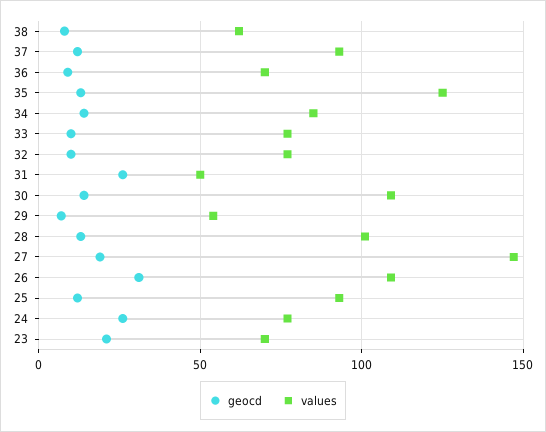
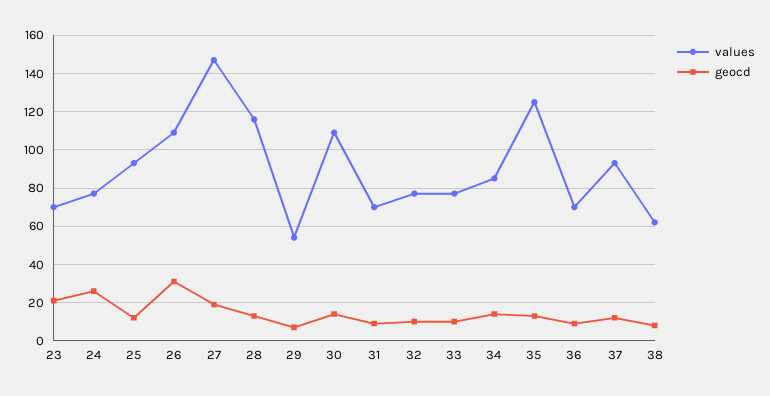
geocd, 31: 25 -> 10
values, 31: 50 -> 70
values, 28: 100 -> 115

